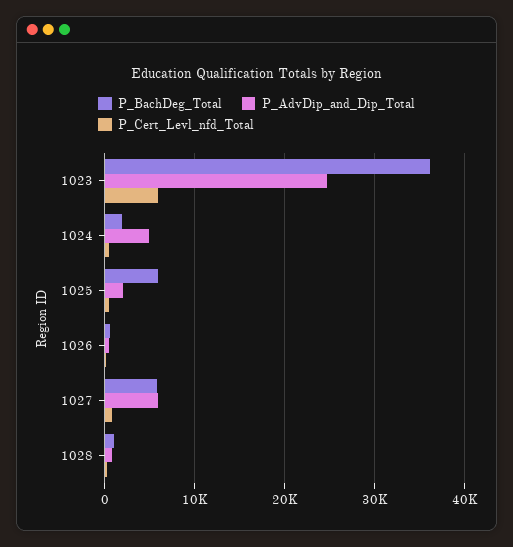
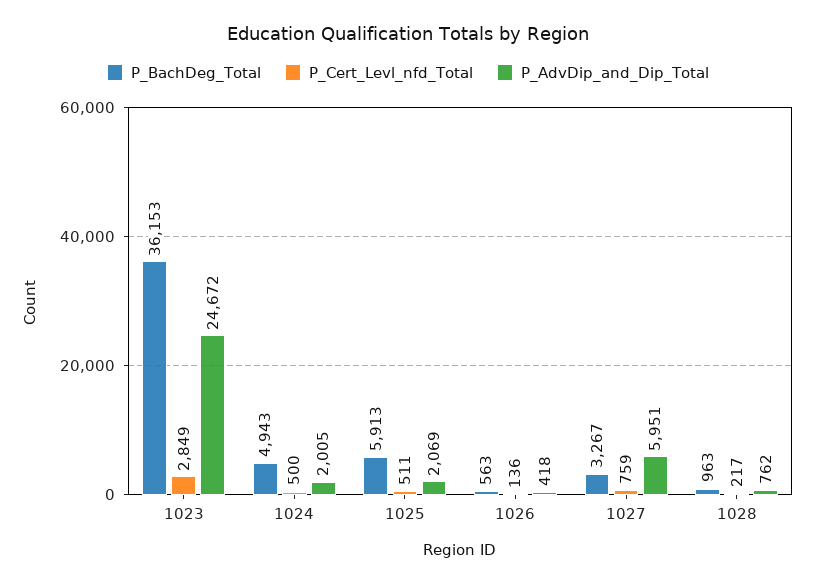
P_Cert_Levl_nfd_Total, 1023: 6000 -> 2849
P_BachDeg_Total, 1024: 2000 -> 4943
P_AdvDip_and_Dip_Total, 1024: 5000 -> 2005
P_BachDeg_Total, 1027: 6000 -> 3267

